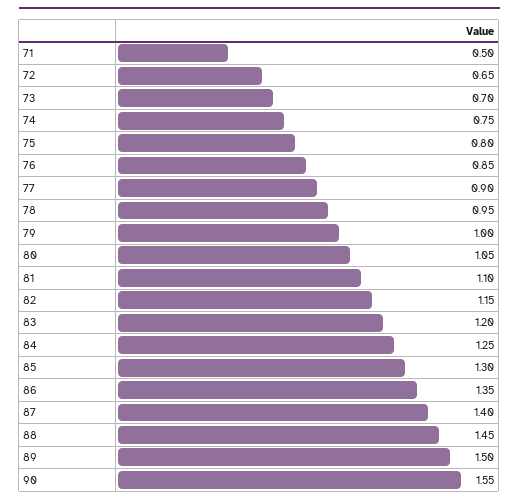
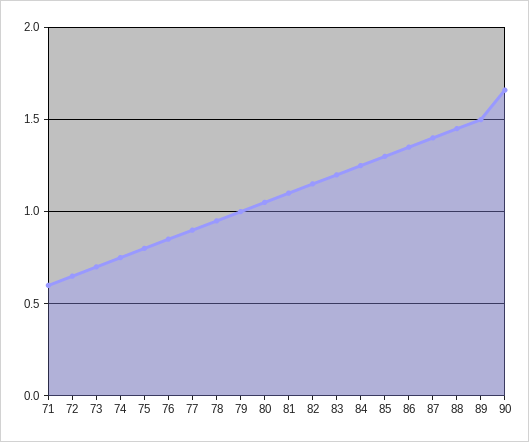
71: 0.5 -> 0.6
90: 1.55 -> 1.65

